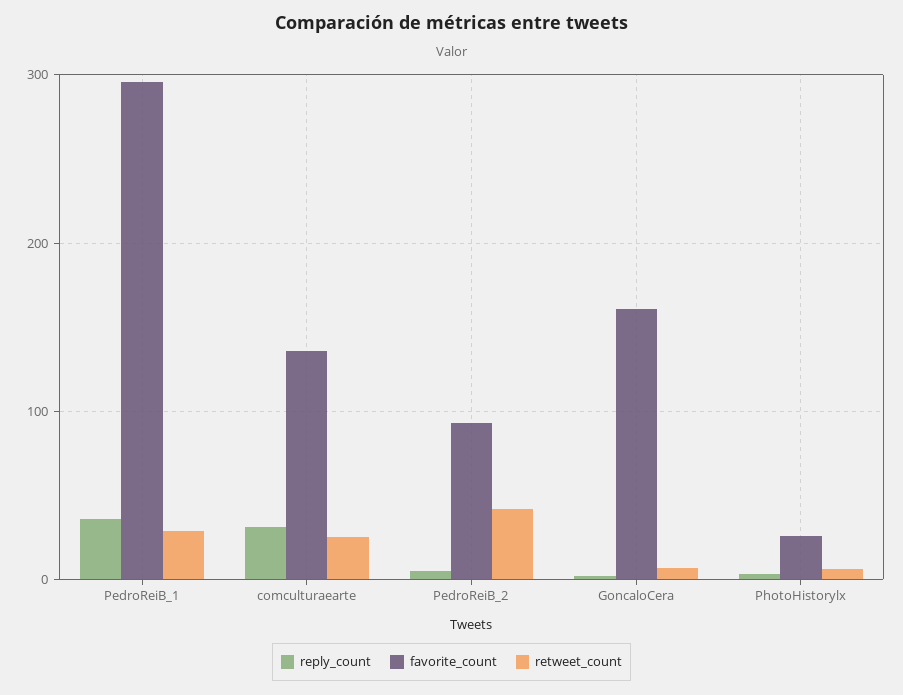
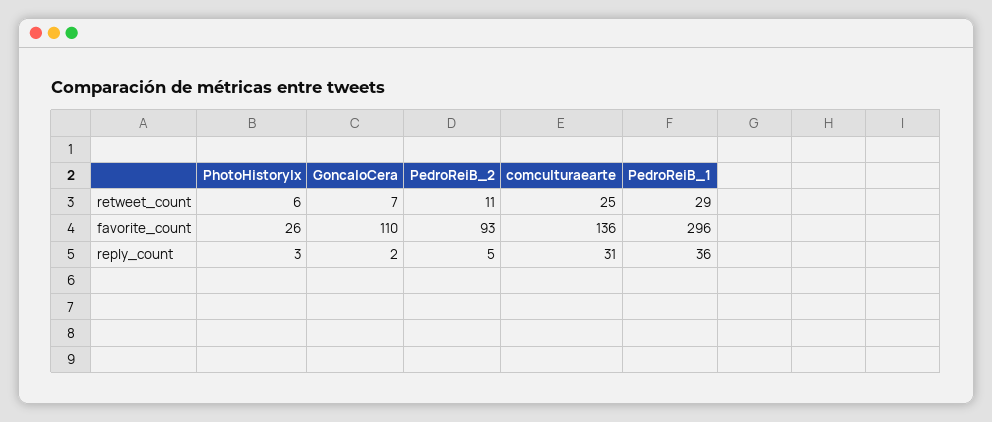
retweet_count, PedroReiB_2: 40 -> 11
favorite_count, GoncaloCera: 160 -> 110

